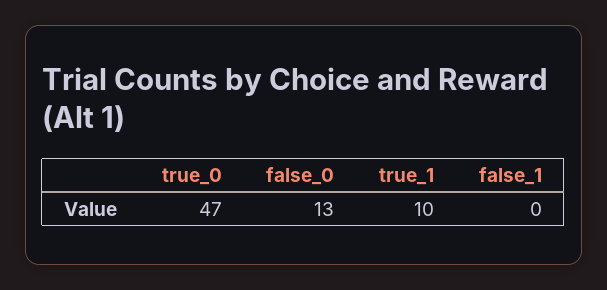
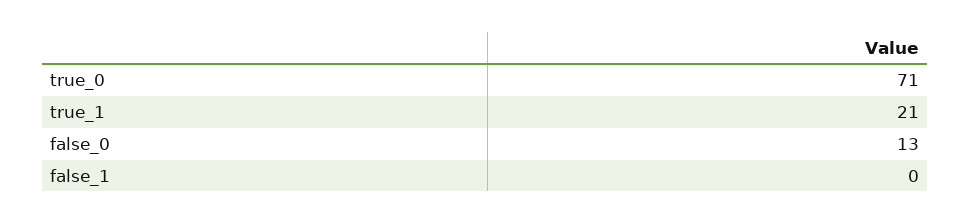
true_0: 47 -> 71
true_1: 10 -> 21

